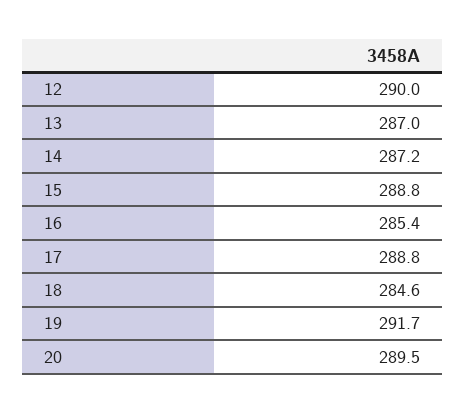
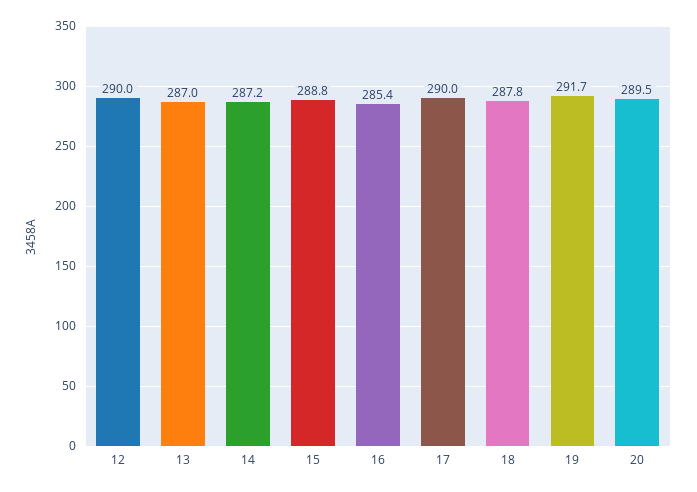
17: 288.8 -> 290
18: 284.6 -> 287.8

